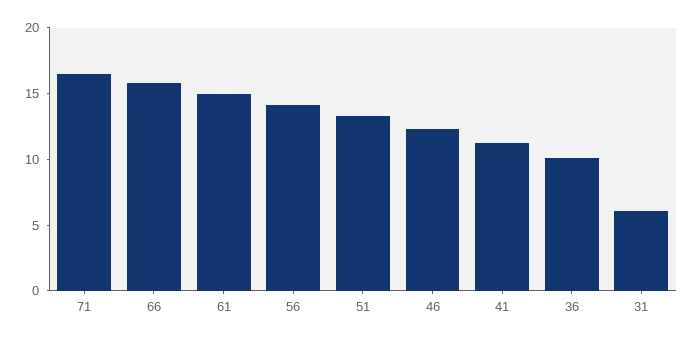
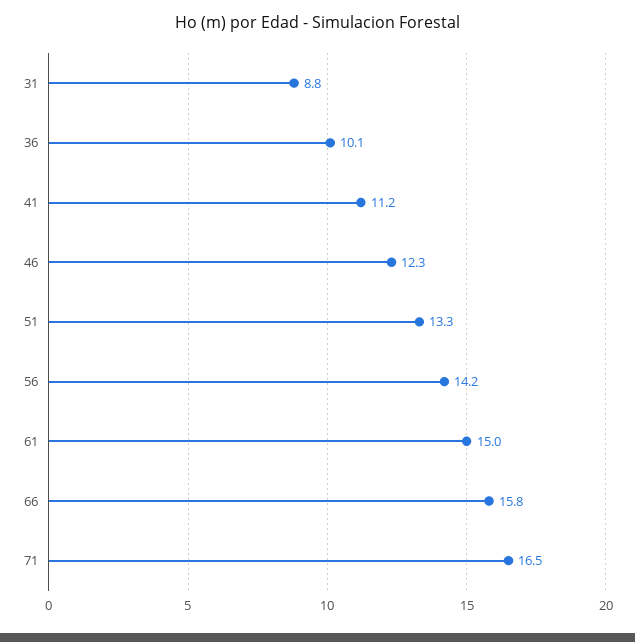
31: 6 -> 8.8

